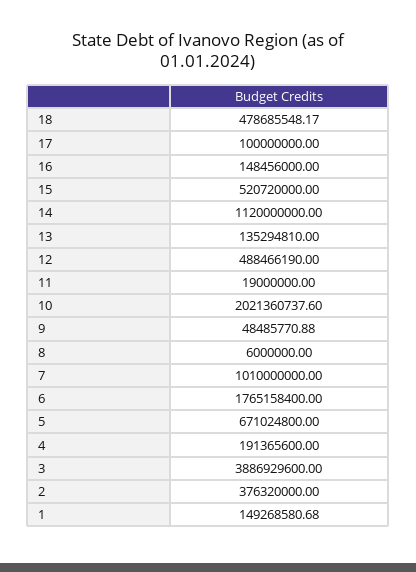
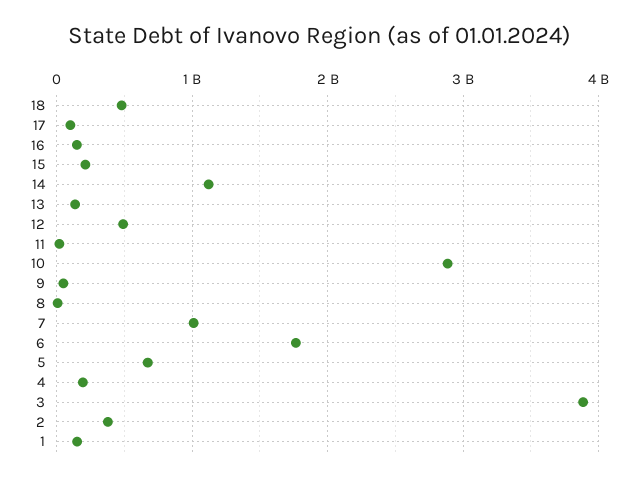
15: 520720000 -> 200000000
10: 2021360737.6 -> 2900000000

